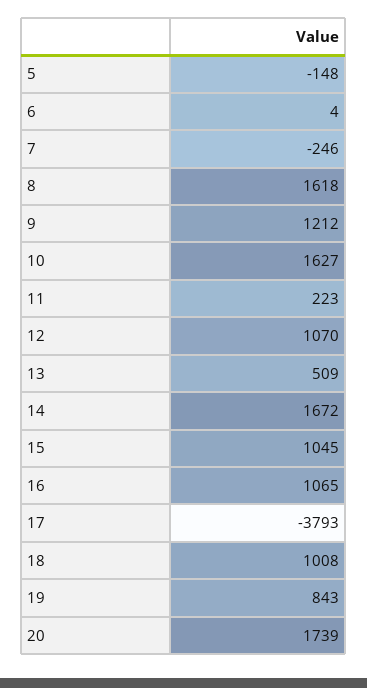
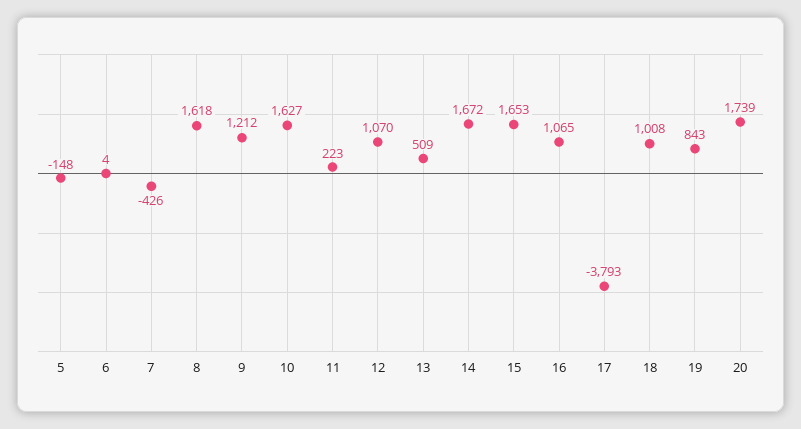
7: -246 -> -426
15: 1045 -> 1653

